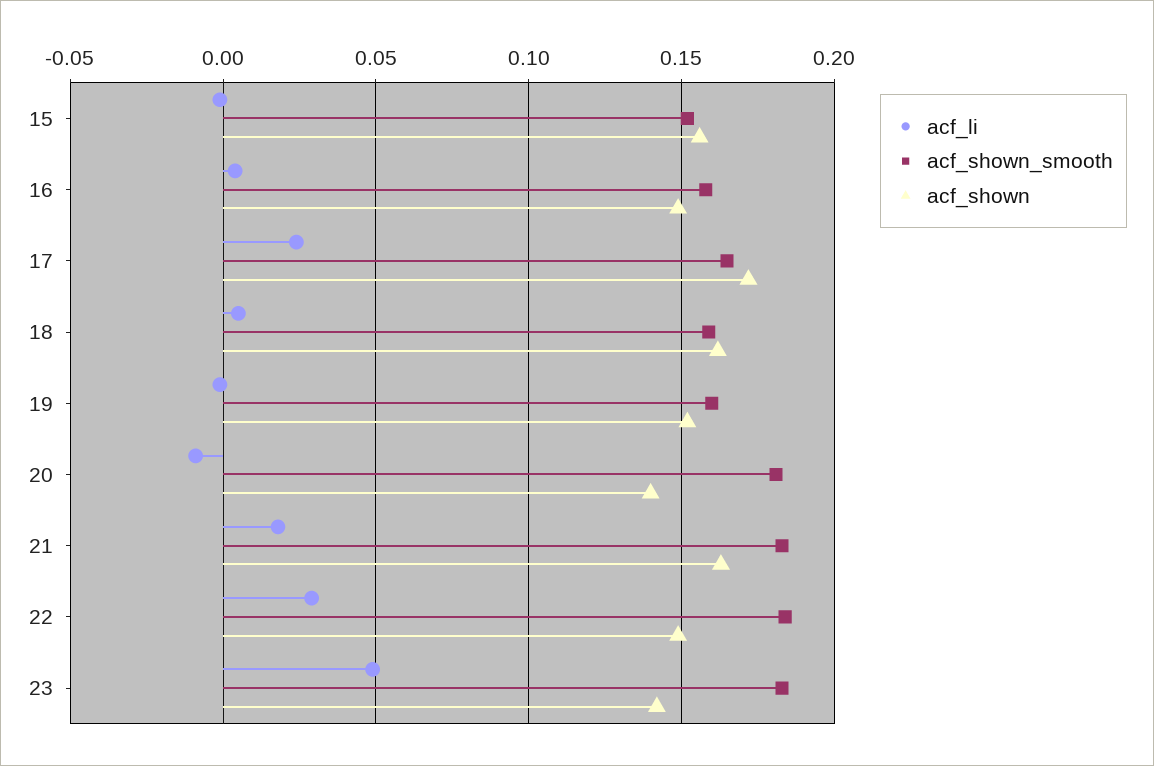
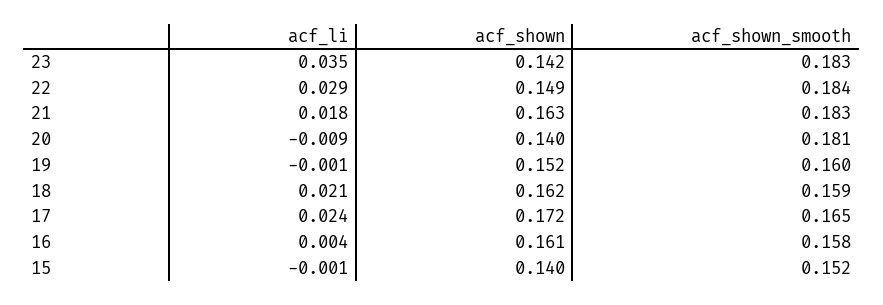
acf_shown, 15: 0.155 -> 0.14
acf_shown, 16: 0.15 -> 0.161
acf_li, 18: 0.005 -> 0.021
acf_li, 23: 0.05 -> 0.035

